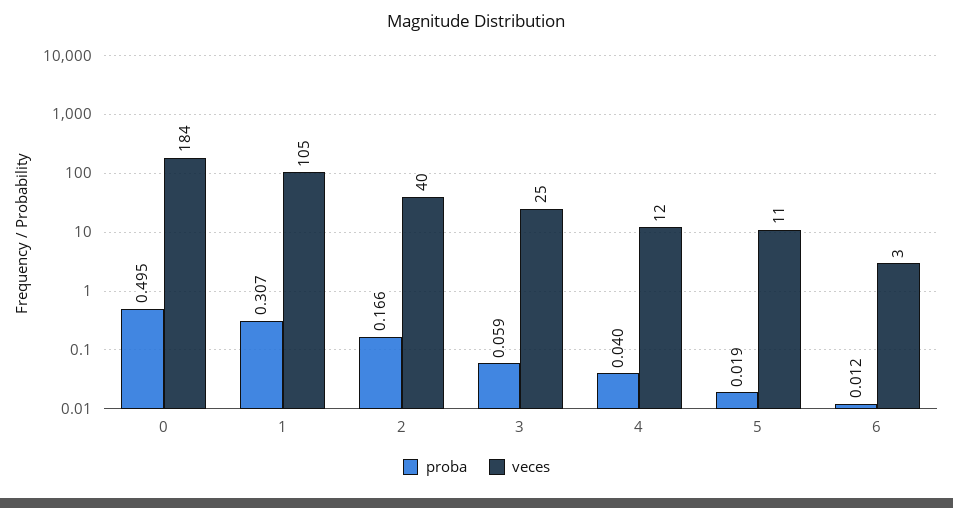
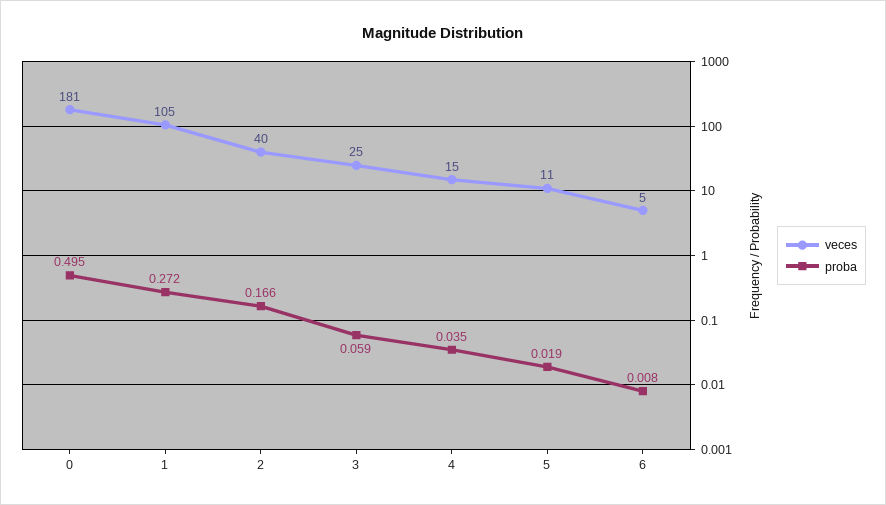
veces, 0: 184 -> 181
proba, 1: 0.307 -> 0.272
proba, 4: 0.04 -> 0.035
veces, 4: 12 -> 15
proba, 6: 0.012 -> 0.008
veces, 6: 3 -> 5

